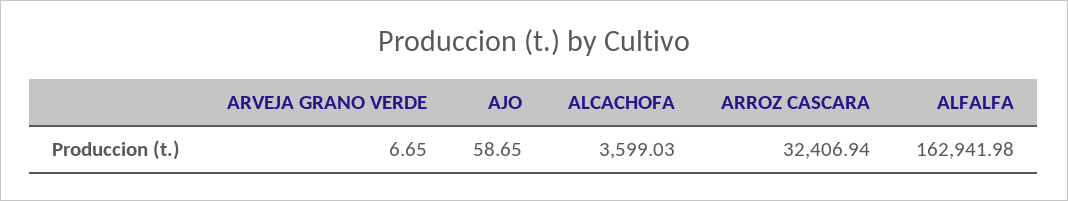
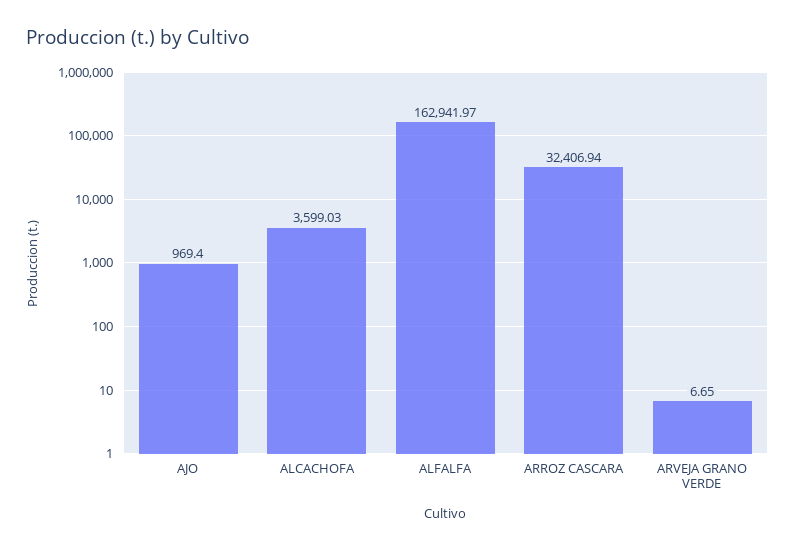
AJO: 58.65 -> 969.4
ALFALFA: 162941.98 -> 162941.97

